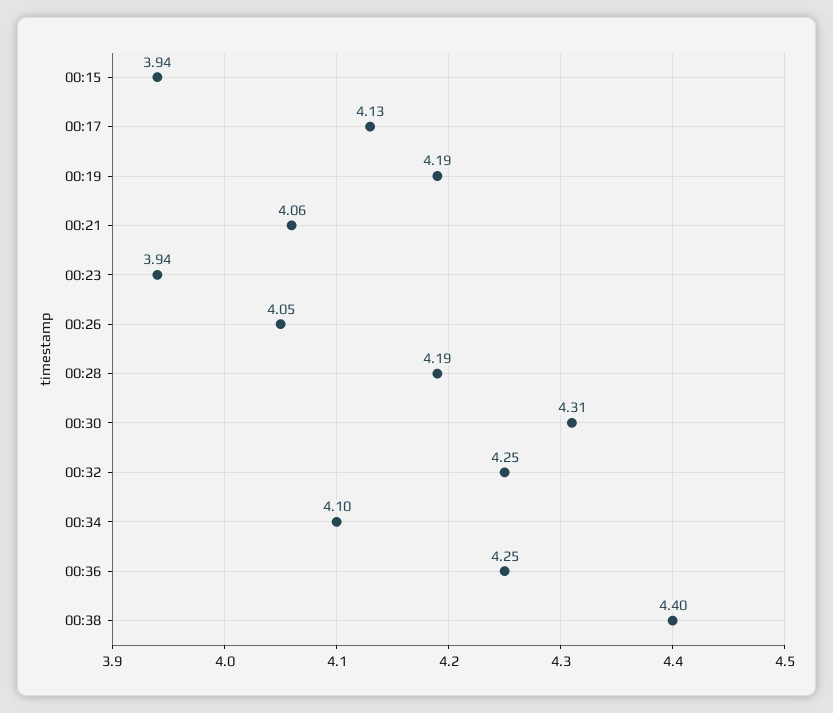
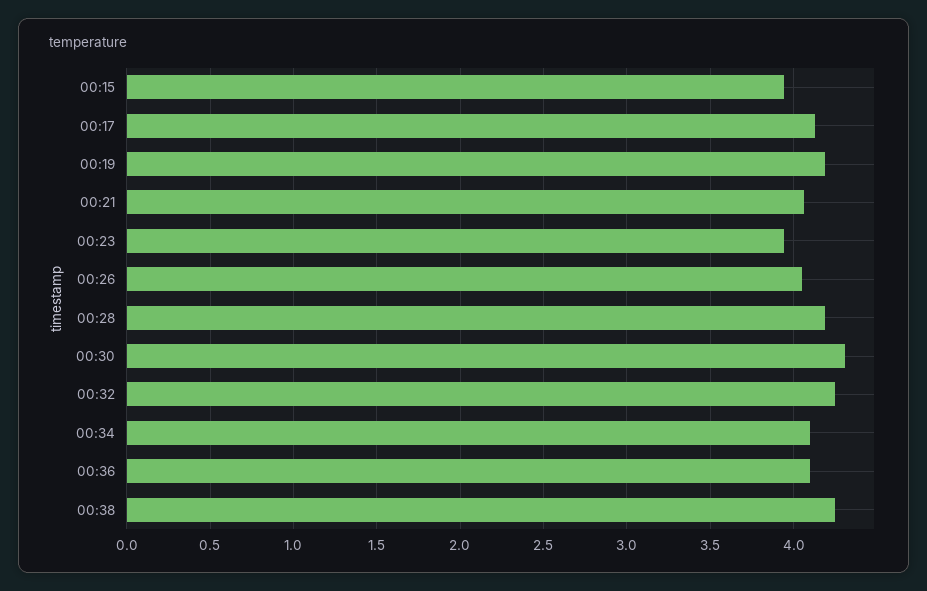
00:36: 4.25 -> 4.1
00:38: 4.4 -> 4.25

